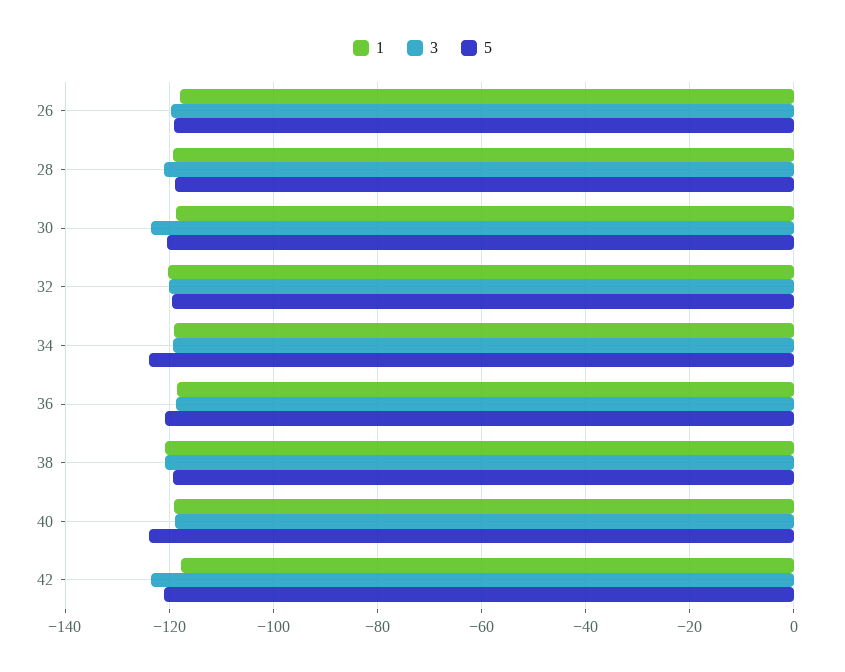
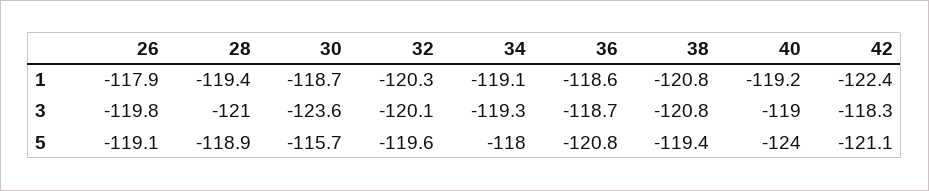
5, 30: -120 -> -115.7
5, 34: -124 -> -118
1, 42: -118 -> -122.4
3, 42: -124 -> -118.3

